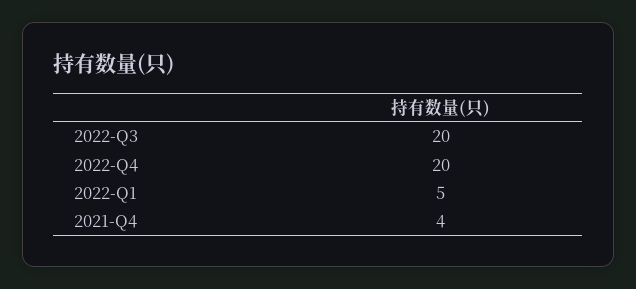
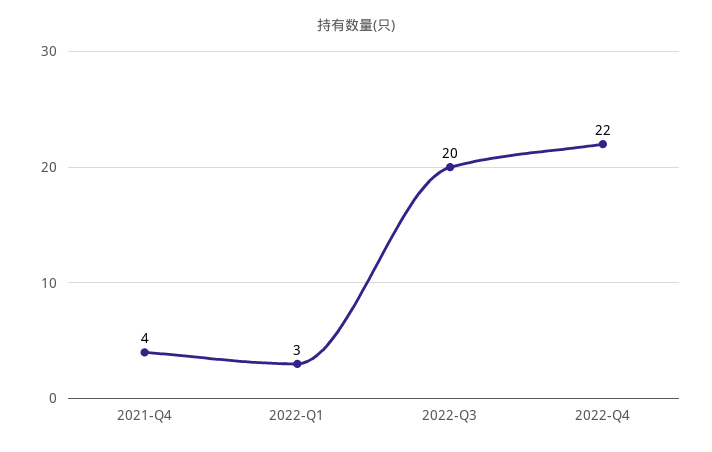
2022-Q4: 20 -> 22
2022-Q1: 5 -> 3

